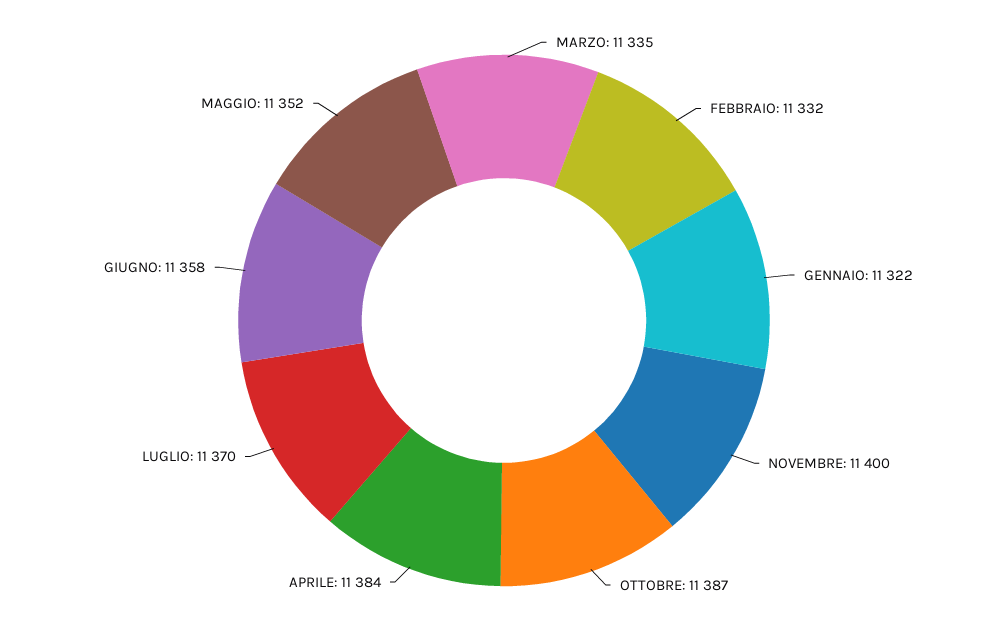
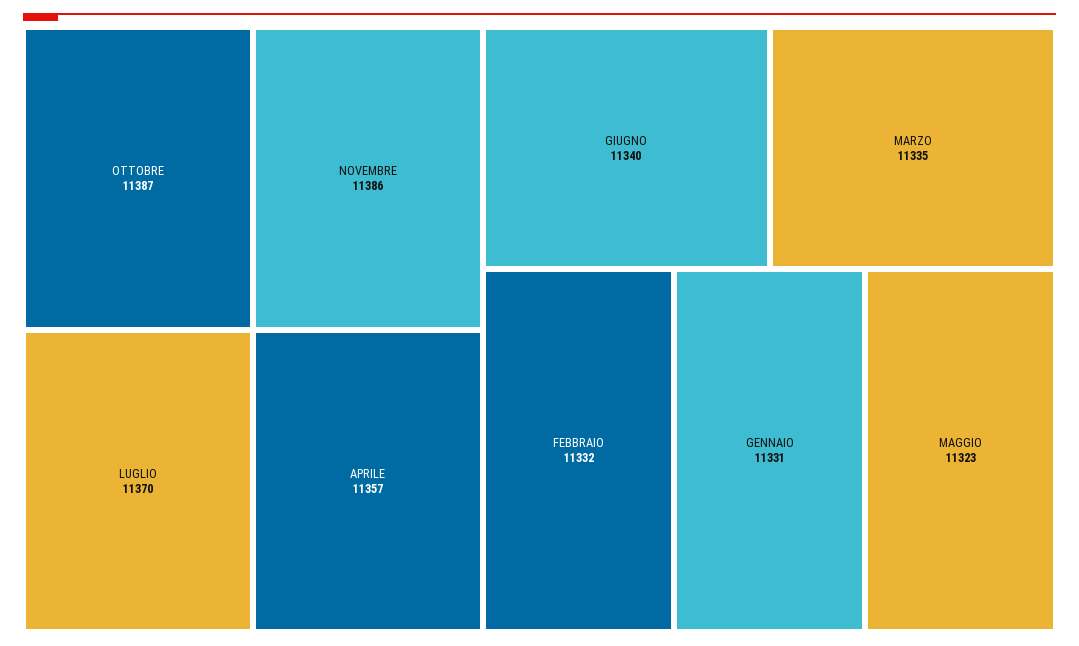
GENNAIO: 11322 -> 11331
NOVEMBRE: 11400 -> 11386
APRILE: 11384 -> 11357
GIUGNO: 11358 -> 11340
MAGGIO: 11352 -> 11323

